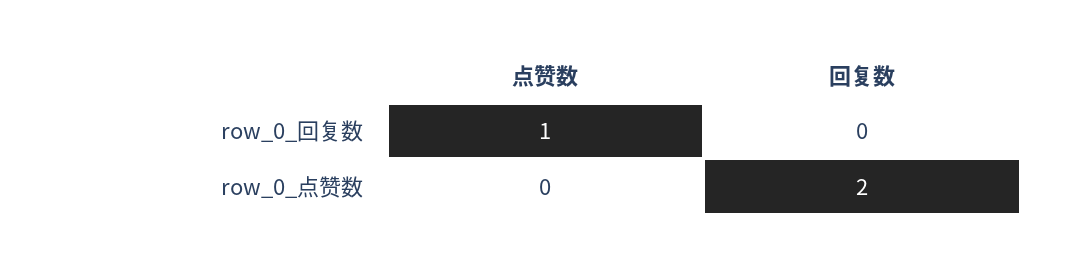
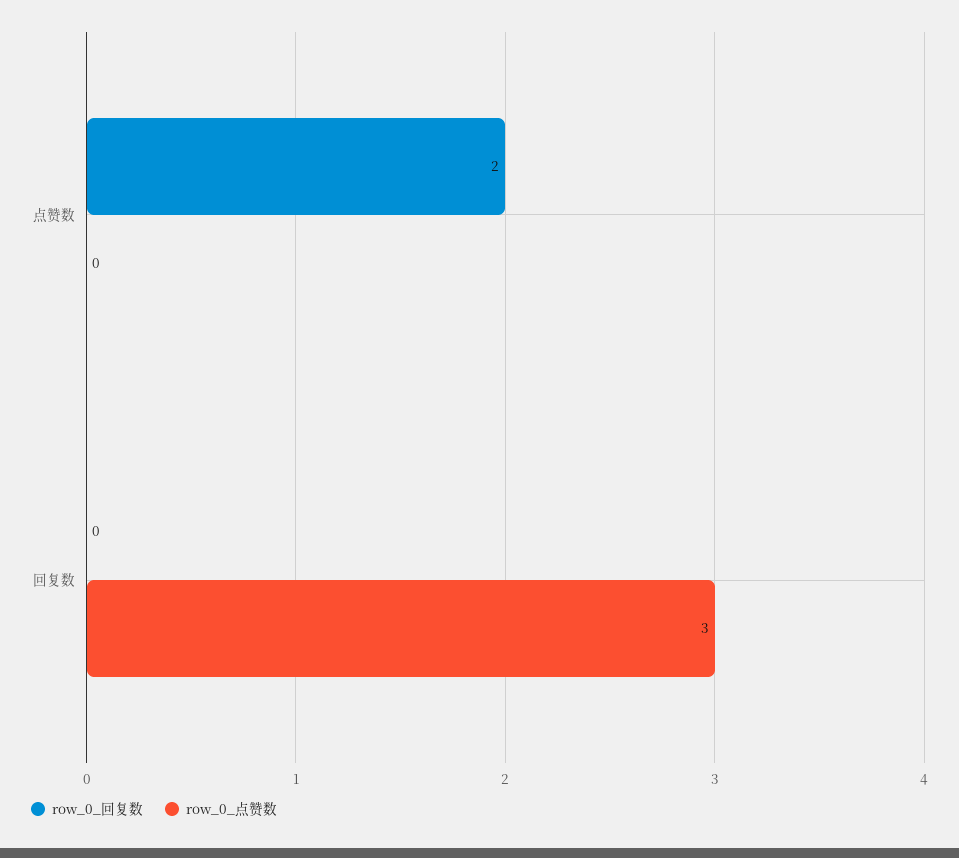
row_0_回复数, 点赞数: 1 -> 2
row_0_点赞数, 回复数: 2 -> 3

